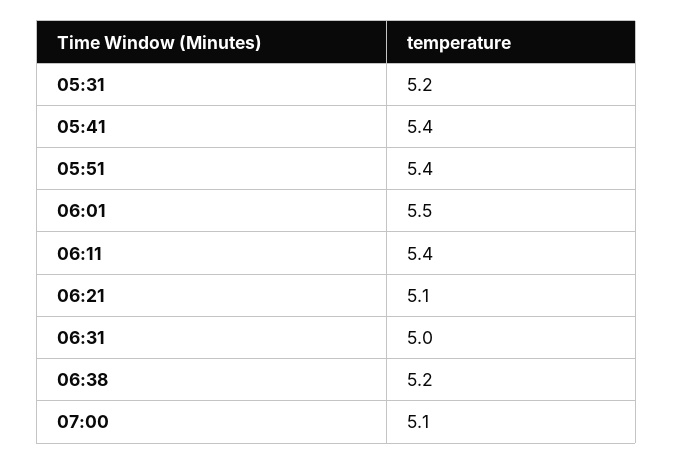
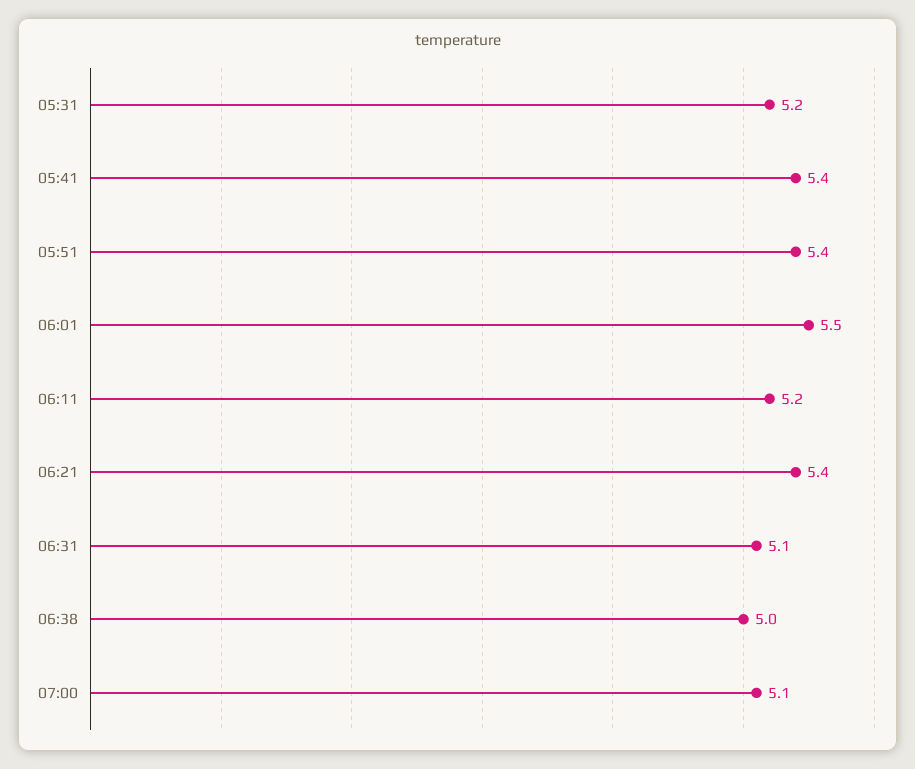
06:11: 5.4 -> 5.2
06:21: 5.1 -> 5.4
06:31: 5 -> 5.1
06:38: 5.2 -> 5

